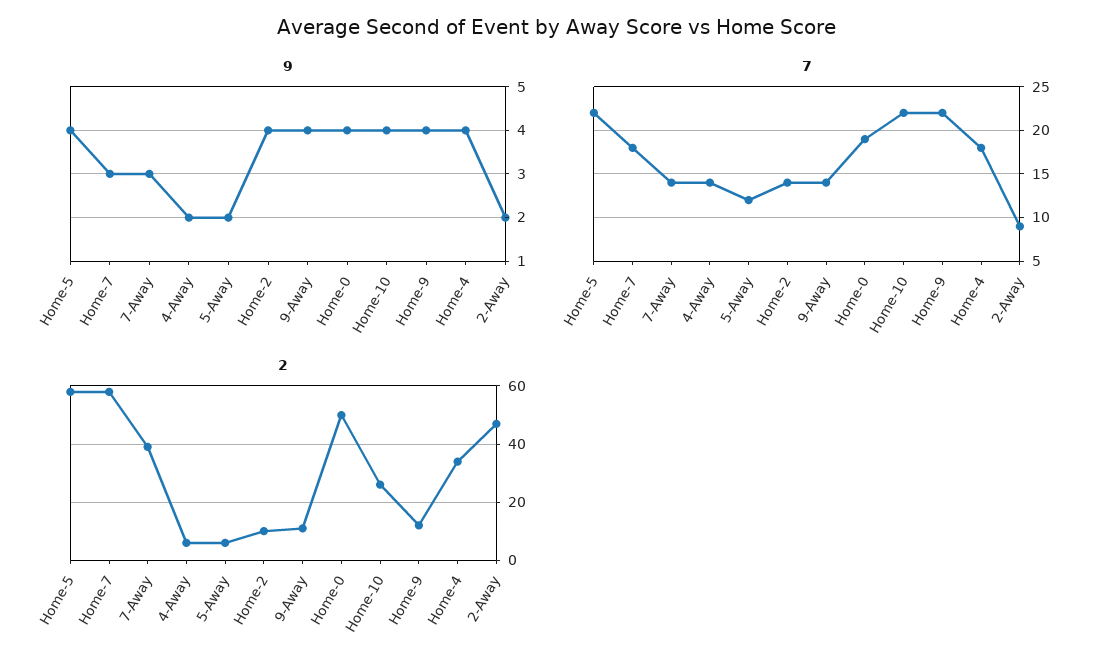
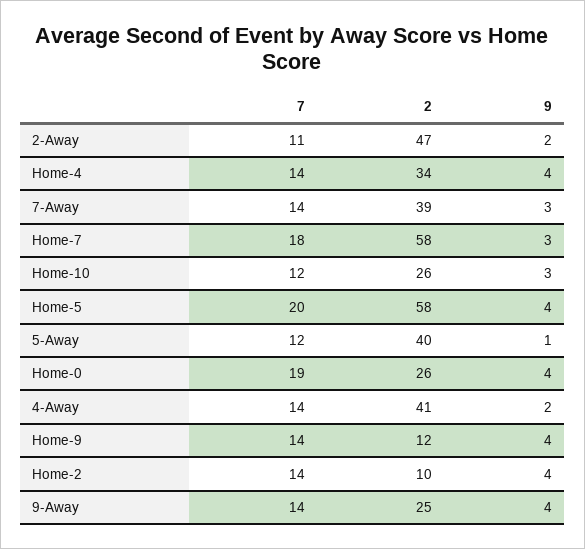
9, 5-Away: 2 -> 1
9, Home-10: 4 -> 3
7, Home-5: 22 -> 20
7, Home-10: 22 -> 12
7, Home-9: 22 -> 14
7, Home-4: 18 -> 14
7, 2-Away: 9 -> 11
2, 4-Away: 5 -> 41
2, 5-Away: 5 -> 40
2, 9-Away: 10 -> 25
2, Home-0: 50 -> 26

